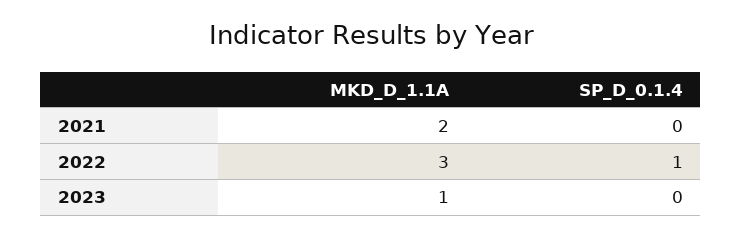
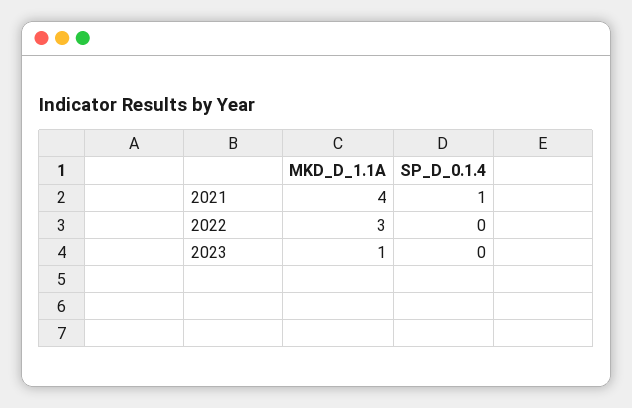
MKD_D_1.1A, 2021: 2 -> 4
SP_D_0.1.4, 2021: 0 -> 1
SP_D_0.1.4, 2022: 1 -> 0

